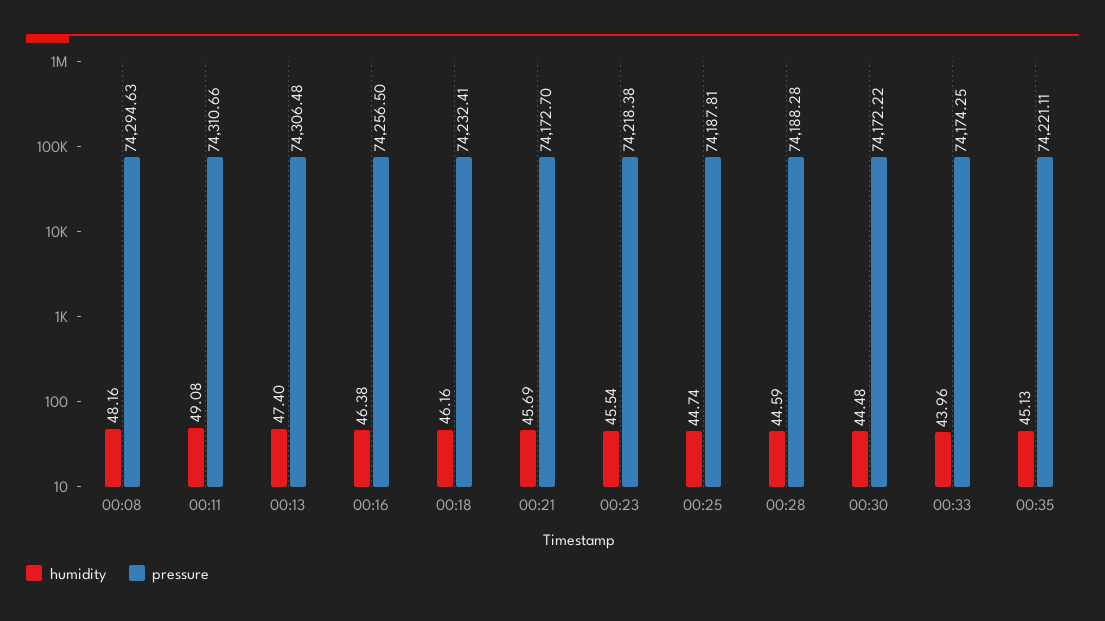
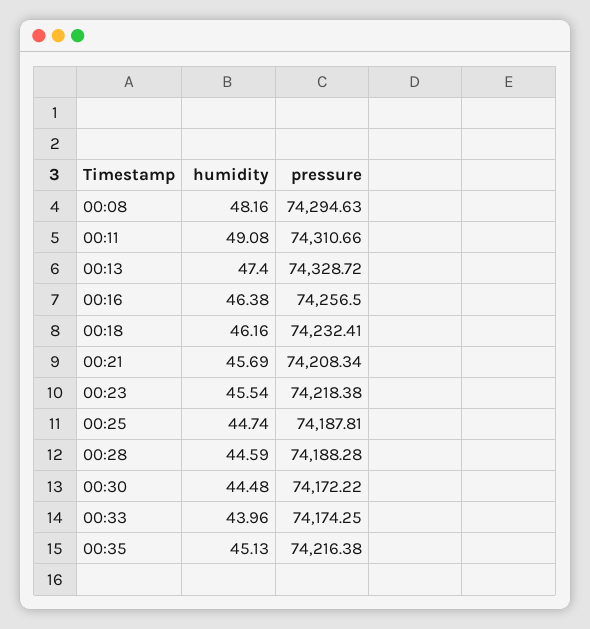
pressure, 00:13: 74306.48 -> 74328.72
pressure, 00:21: 74172.7 -> 74208.34
pressure, 00:35: 74221.11 -> 74216.38

